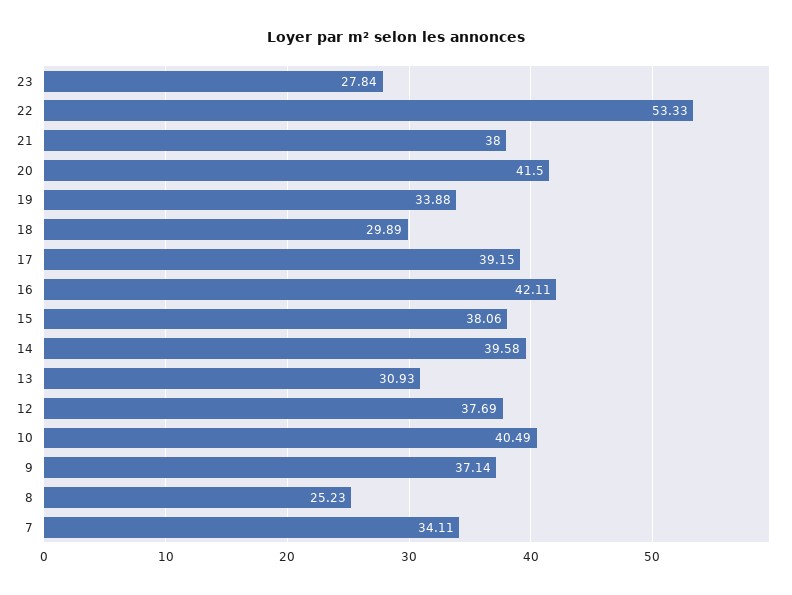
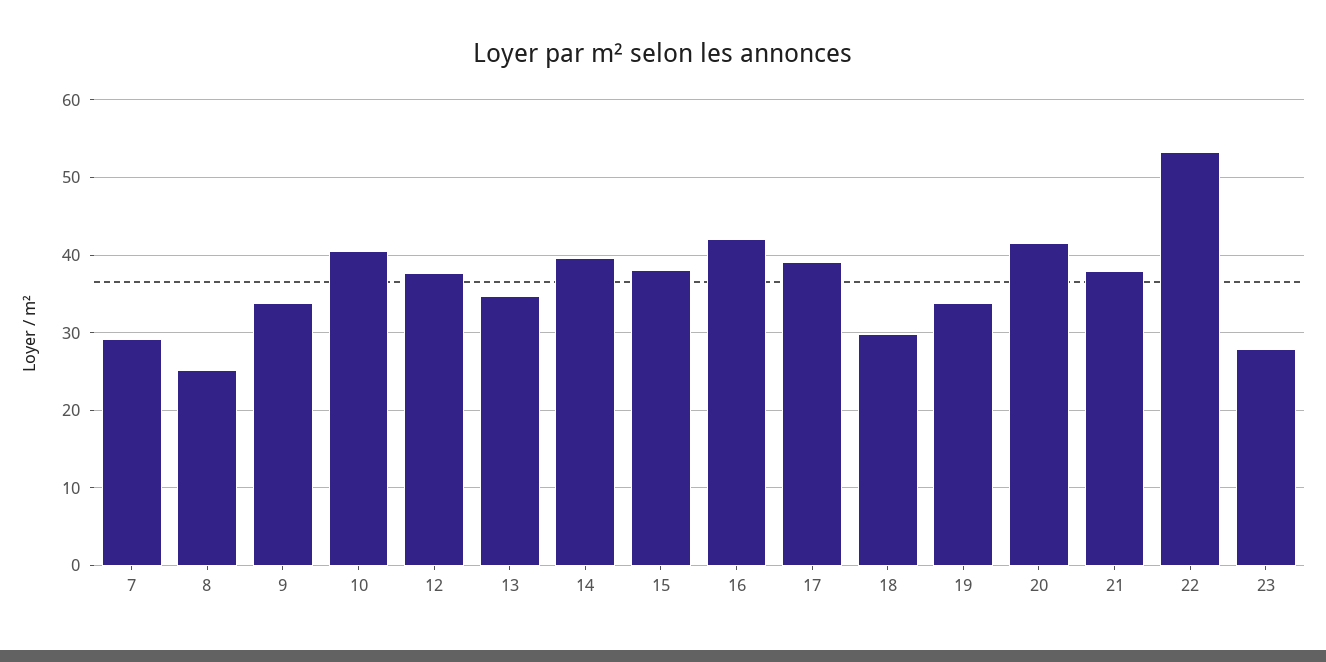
13: 30.93 -> 35
9: 37.14 -> 34
7: 34.11 -> 29

